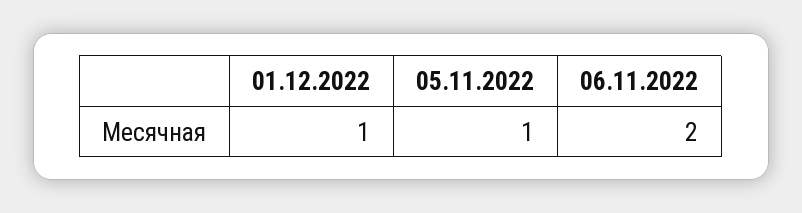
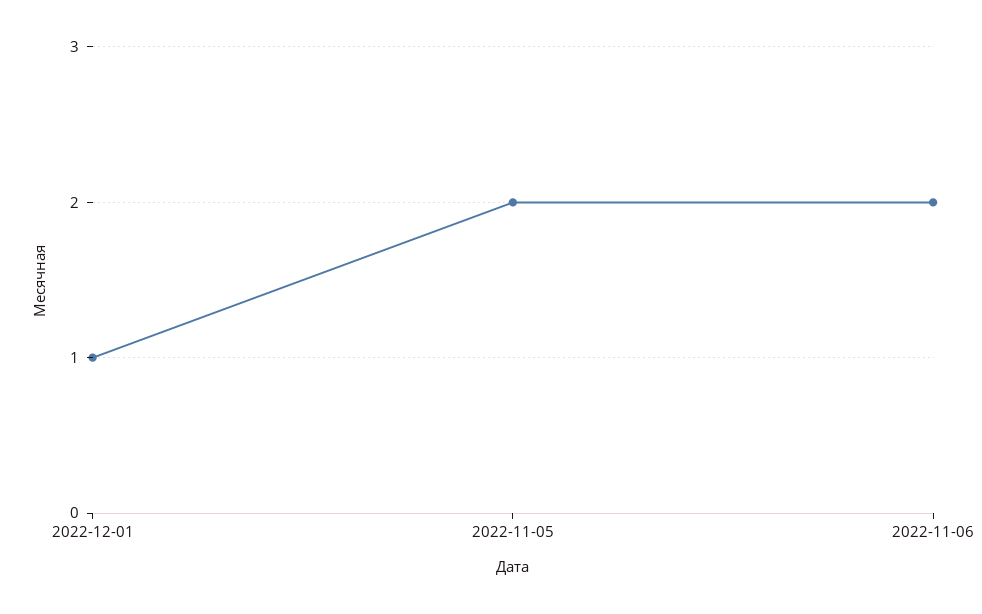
05.11.2022: 1 -> 2

